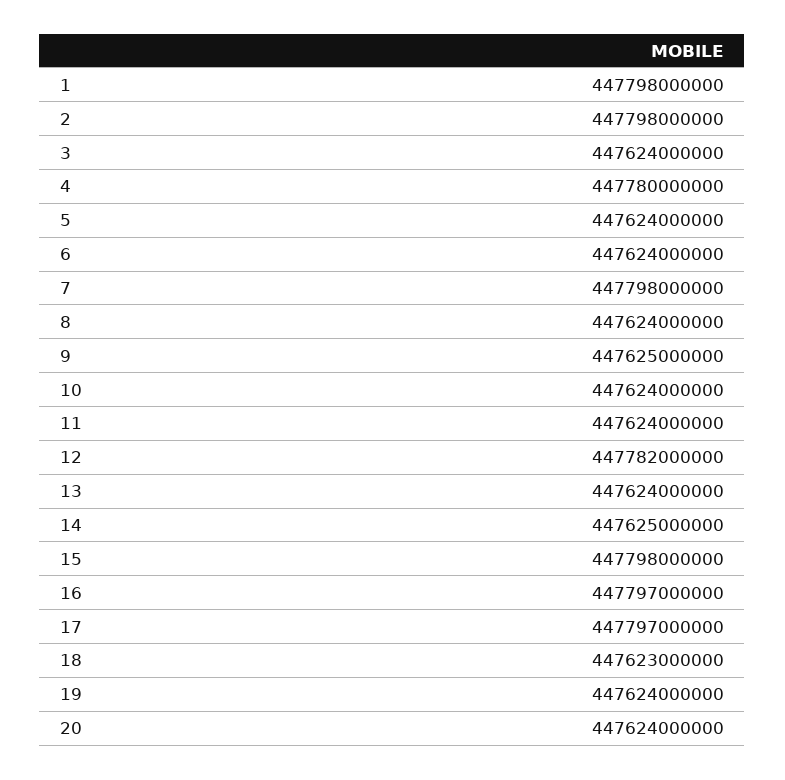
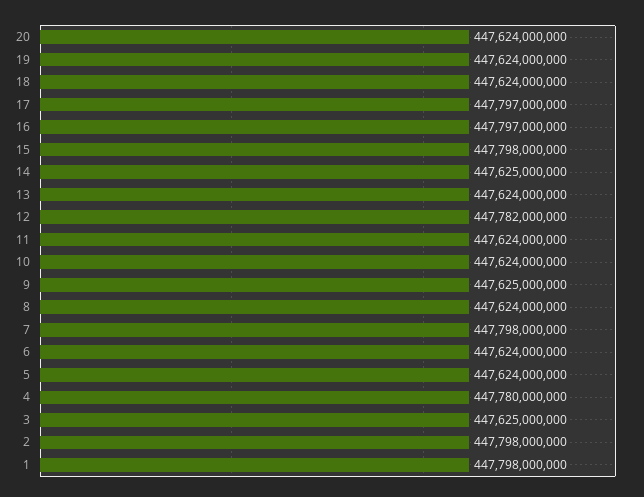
3: 447624000000 -> 447625000000
18: 447623000000 -> 447624000000

